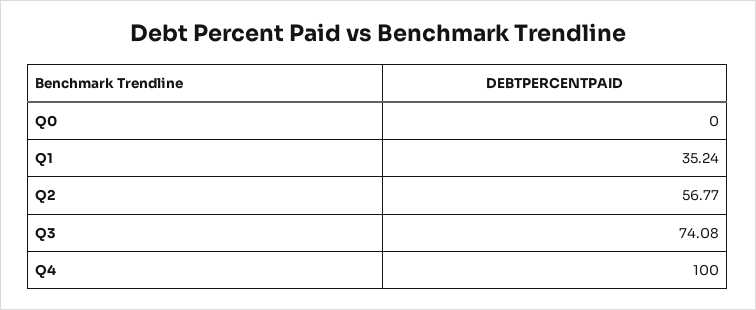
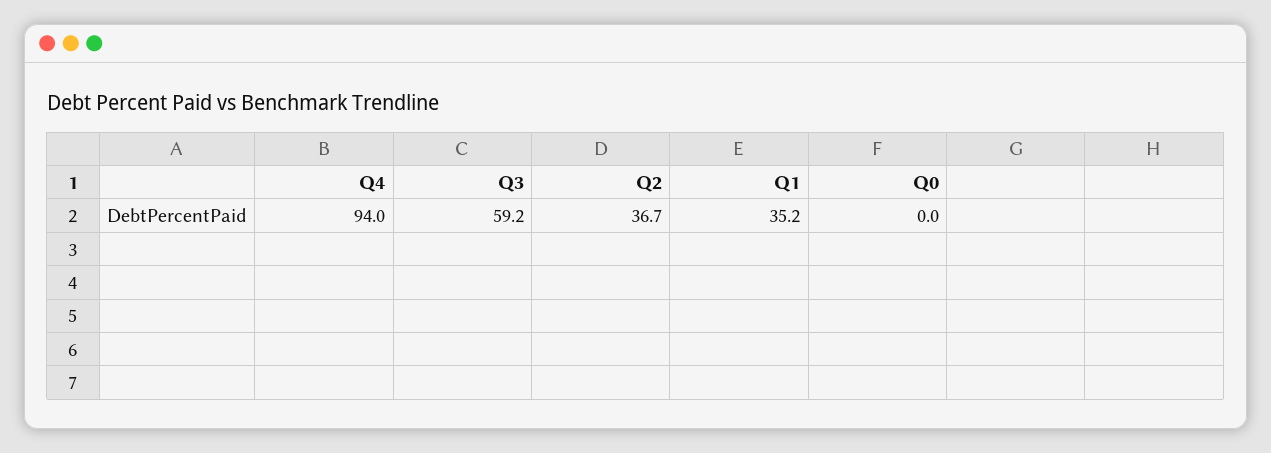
Q2: 56.77 -> 36.7
Q3: 74.08 -> 59.2
Q4: 100 -> 94

